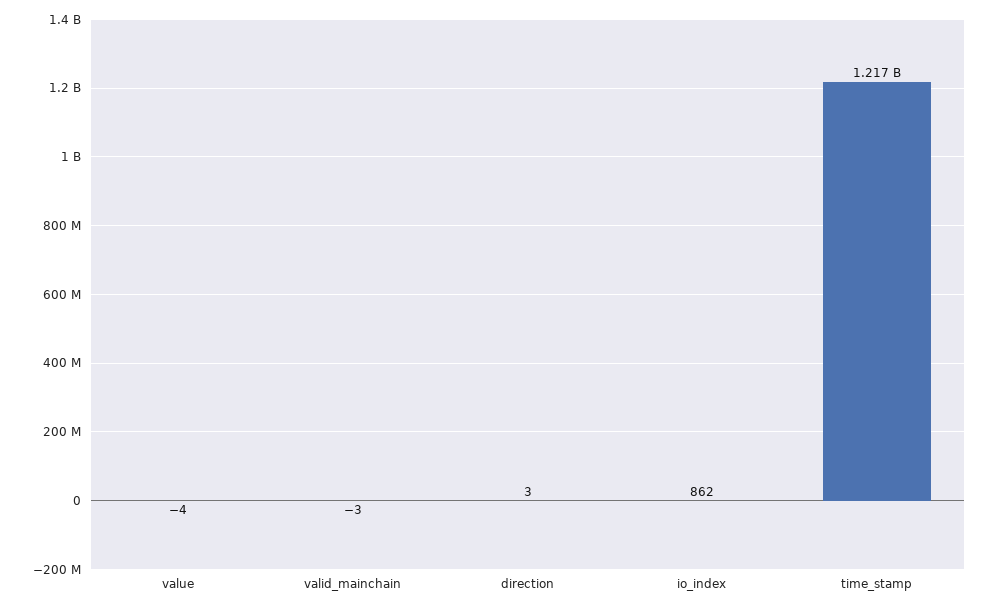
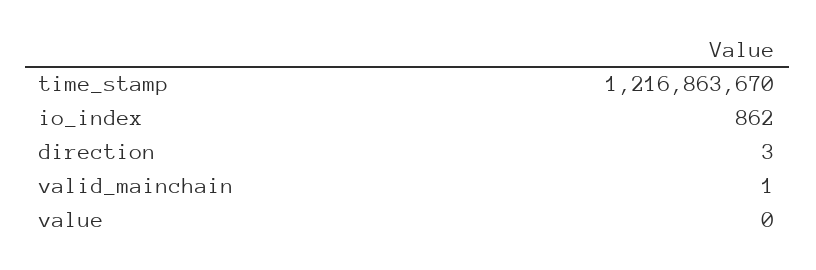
value: -4 -> 0
valid_mainchain: -3 -> 1

